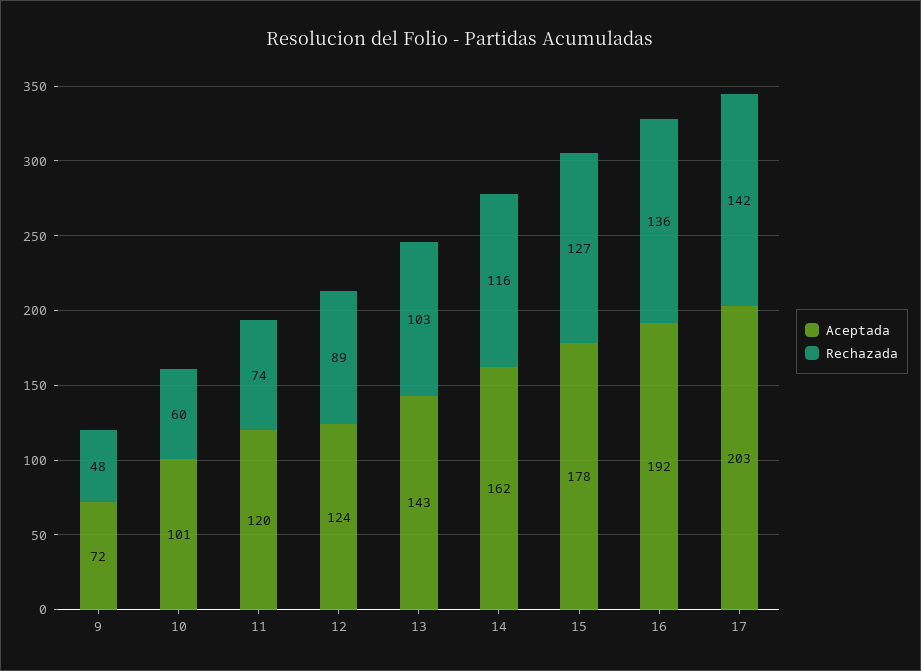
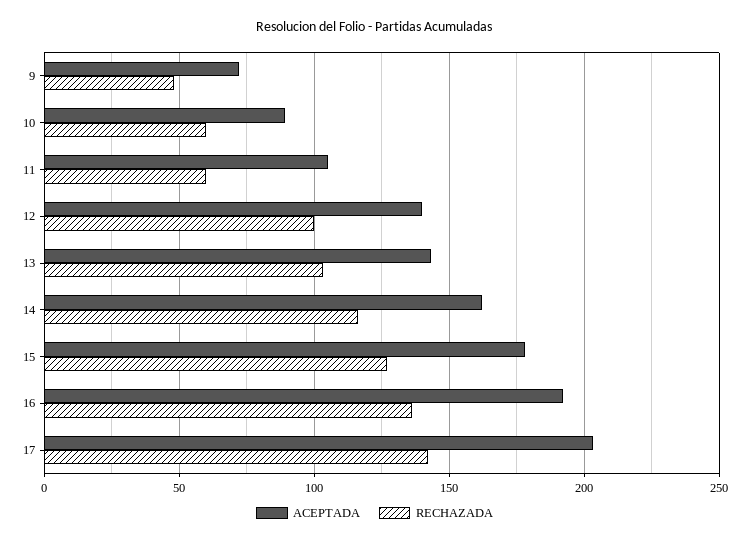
Aceptada, 10: 101 -> 90
Aceptada, 11: 120 -> 105
Rechazada, 11: 74 -> 60
Aceptada, 12: 124 -> 140
Rechazada, 12: 89 -> 100

